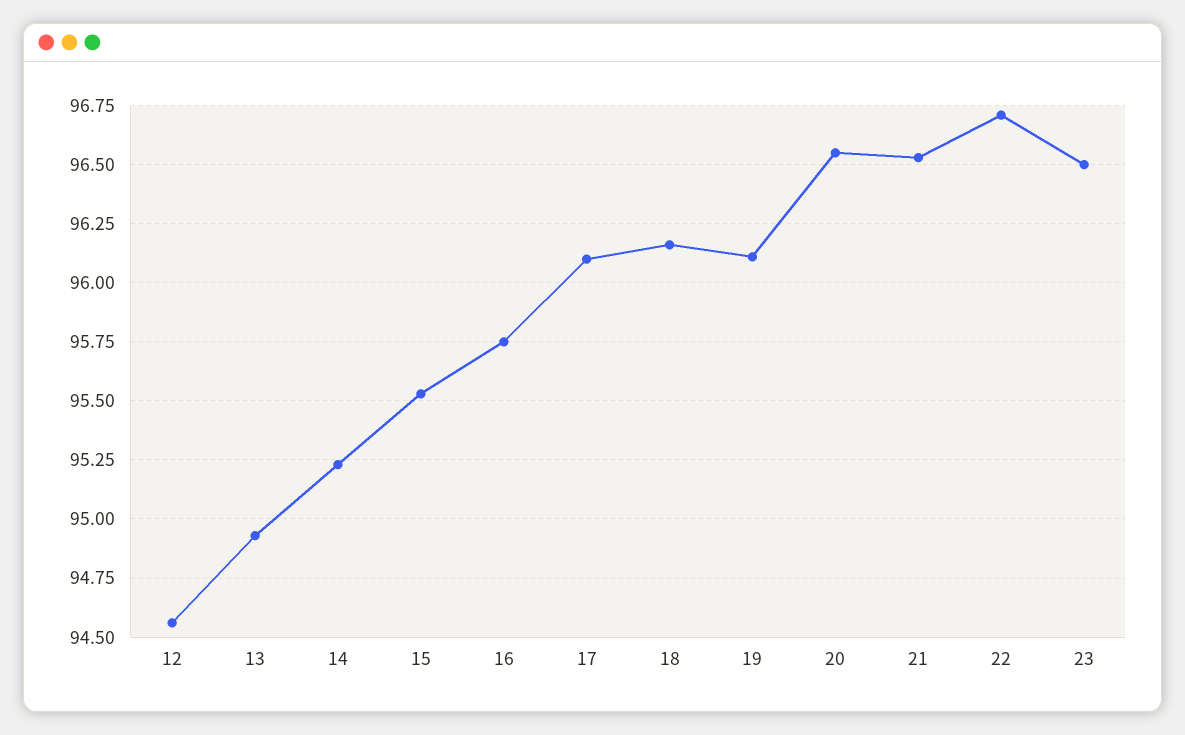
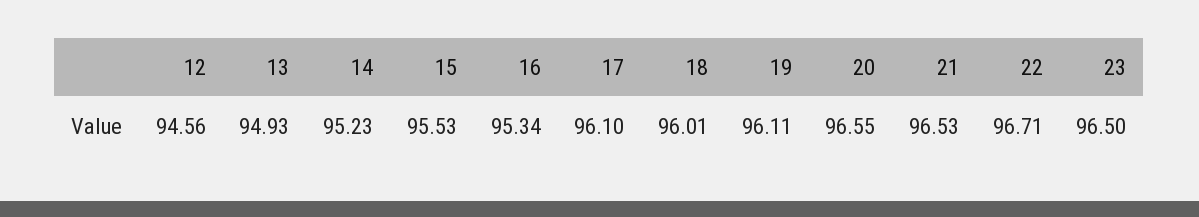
16: 95.75 -> 95.34
18: 96.15 -> 96.01

